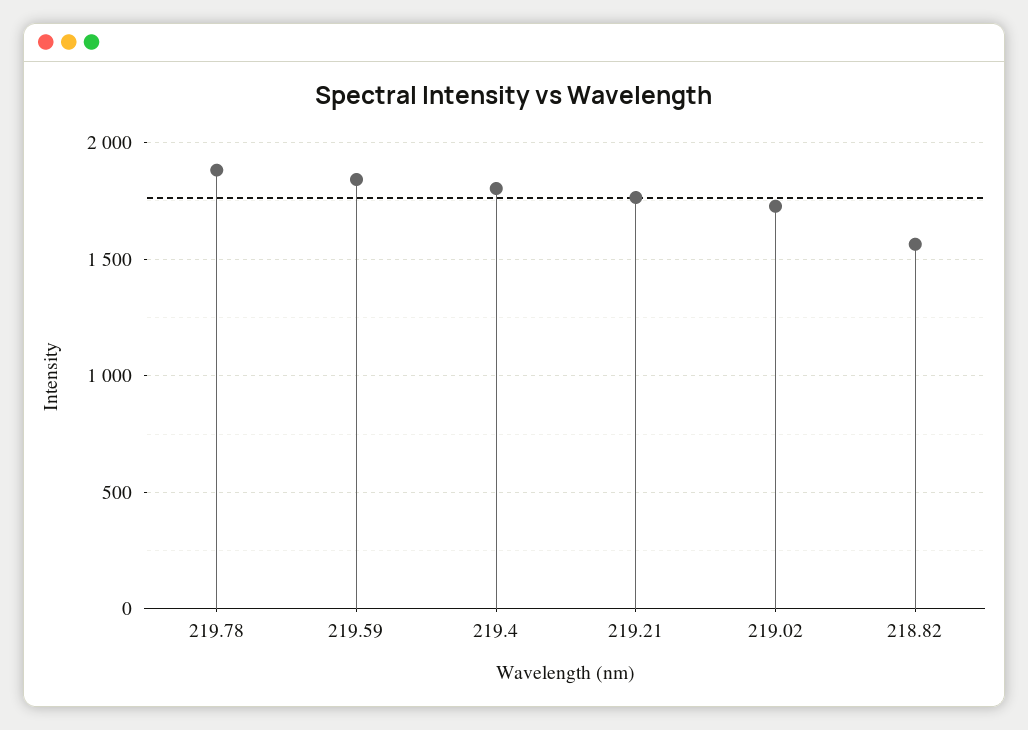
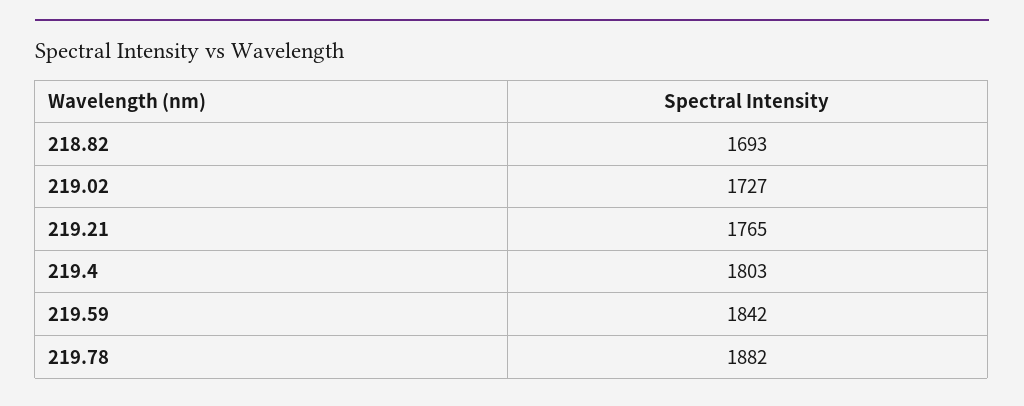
218.82: 1550 -> 1693

